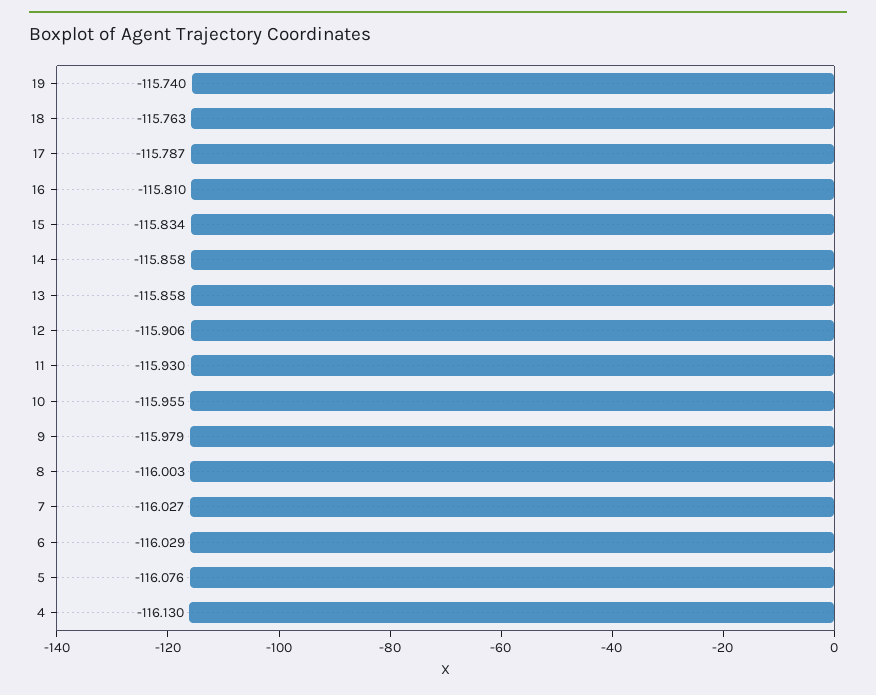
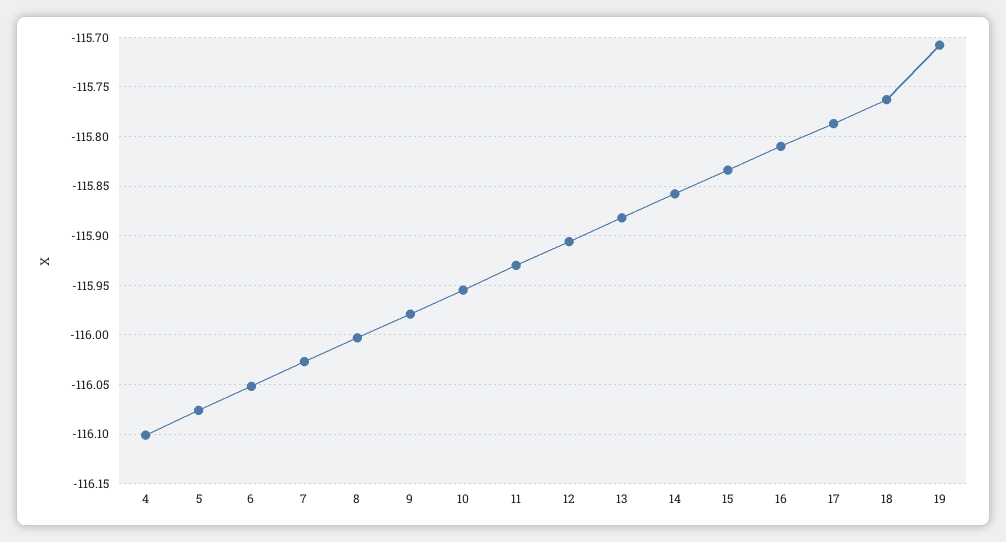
19: -115.74 -> -115.71
13: -115.858 -> -115.88
6: -116.029 -> -116.05
4: -116.13 -> -116.1

